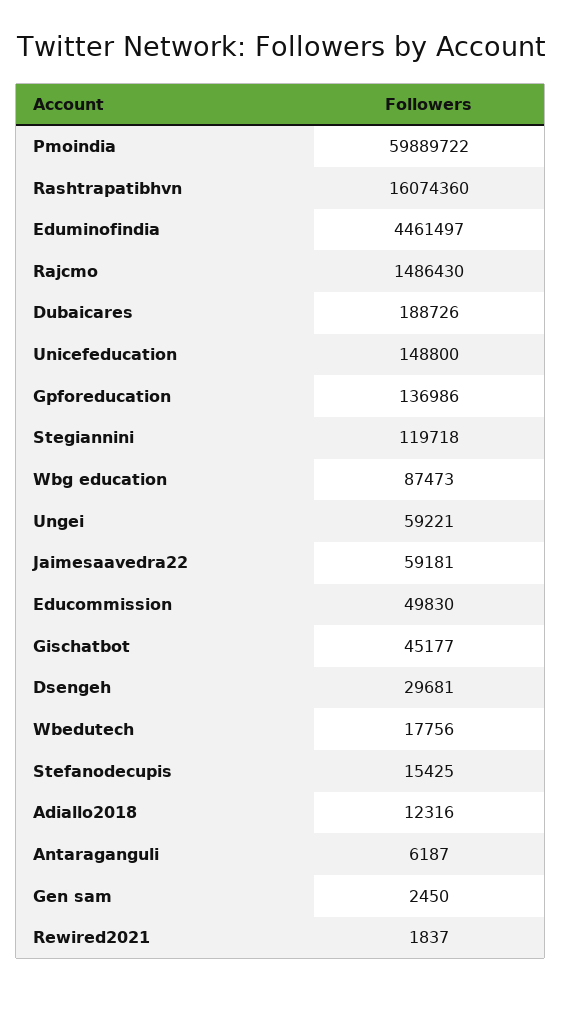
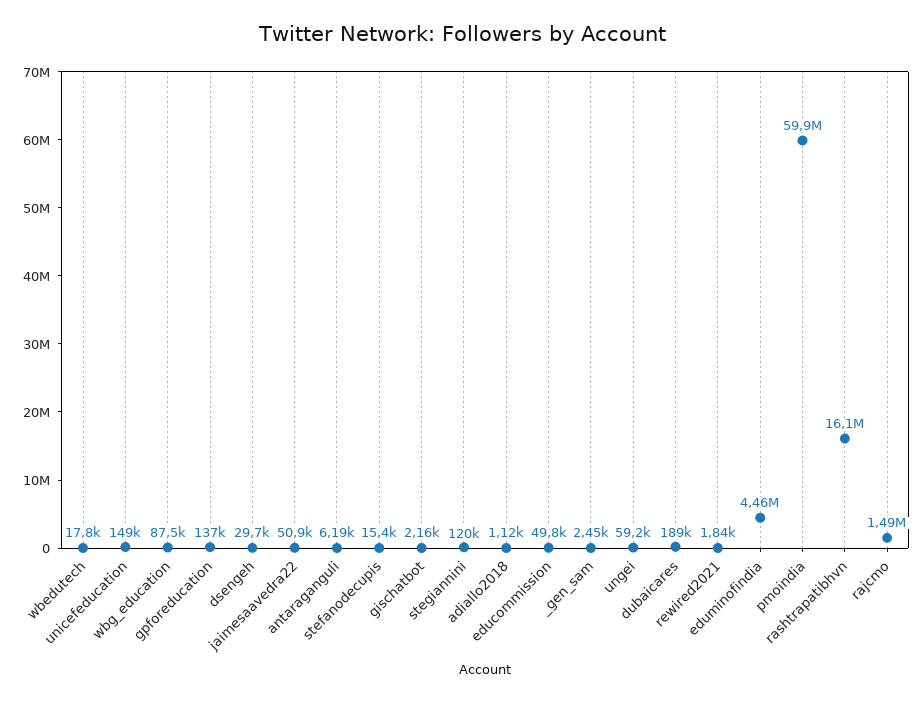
Jaimesaavedra22: 59181 -> 50900
Gischatbot: 45177 -> 2160
Adiallo2018: 12316 -> 1120

